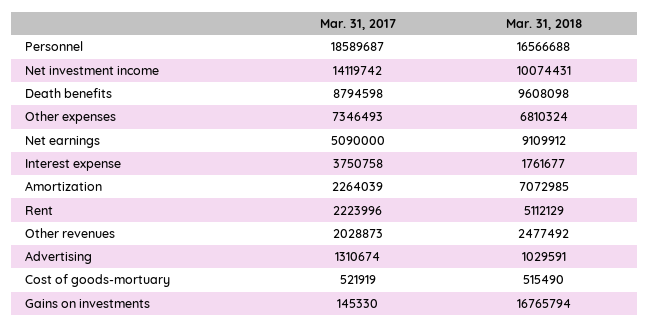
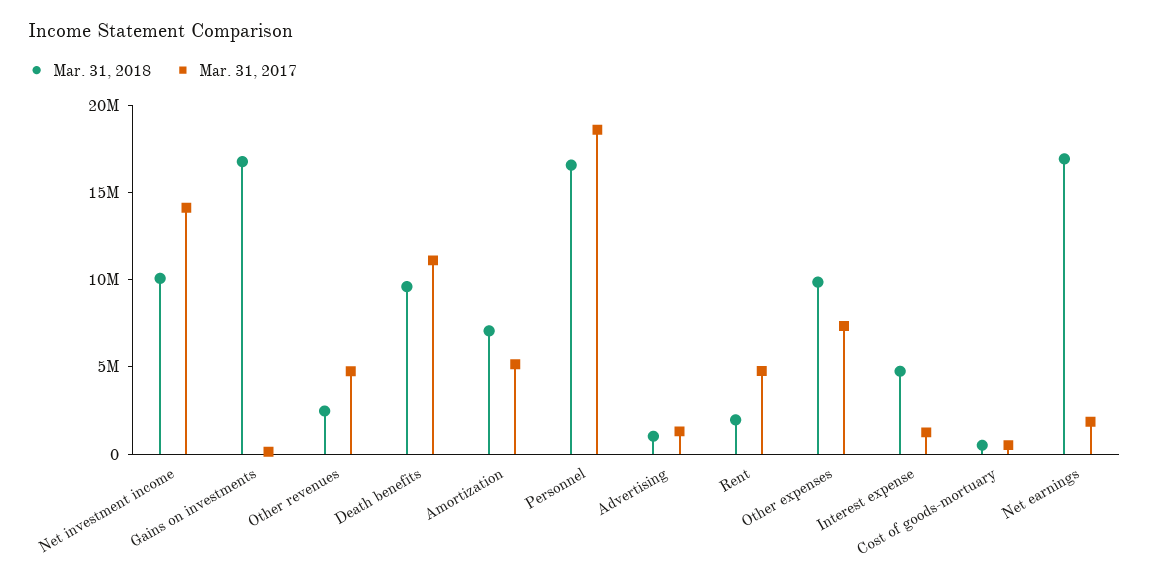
Mar. 31, 2017, Death benefits: 8794598 -> 11000000
Mar. 31, 2018, Other expenses: 6810324 -> 10000000
Mar. 31, 2017, Net earnings: 5090000 -> 2000000
Mar. 31, 2018, Net earnings: 9109912 -> 17000000
Mar. 31, 2017, Interest expense: 3750758 -> 1000000
Mar. 31, 2018, Interest expense: 1761677 -> 5000000
Mar. 31, 2017, Amortization: 2264039 -> 5000000
Mar. 31, 2017, Rent: 2223996 -> 5000000
Mar. 31, 2018, Rent: 5112129 -> 2000000
Mar. 31, 2017, Other revenues: 2028873 -> 5000000

